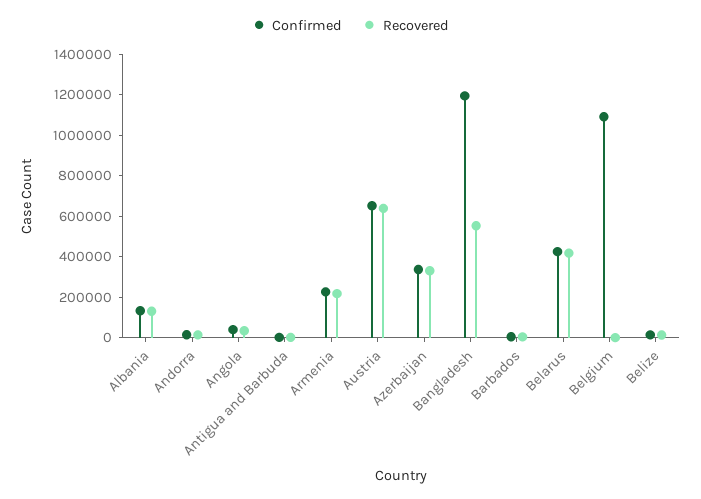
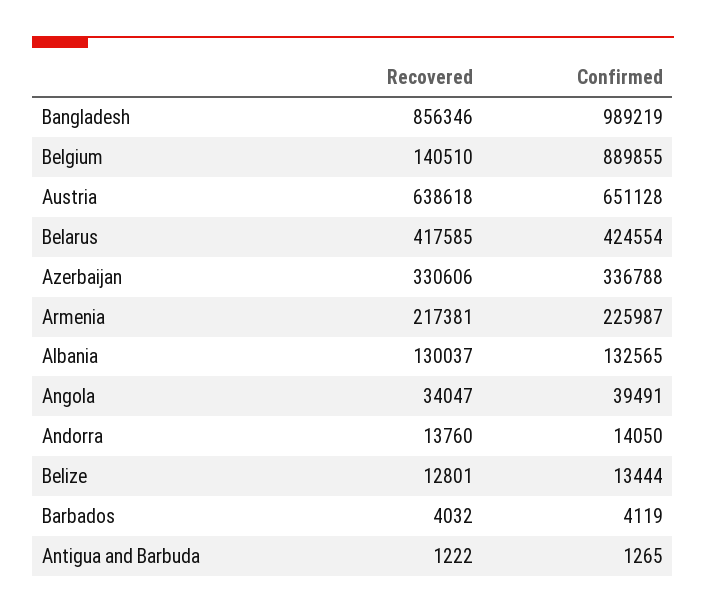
Confirmed, Bangladesh: 1200000 -> 989219
Recovered, Bangladesh: 550000 -> 856346
Confirmed, Belgium: 1100000 -> 889855
Recovered, Belgium: 0 -> 140510

